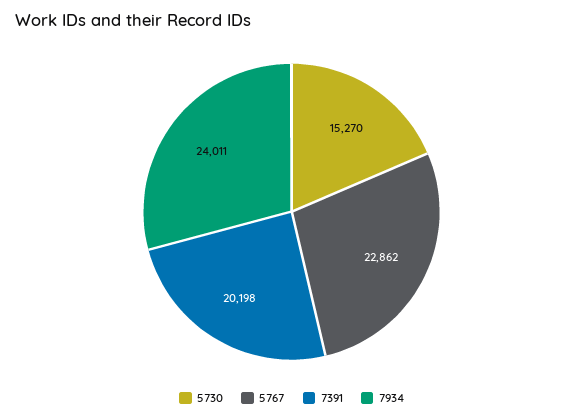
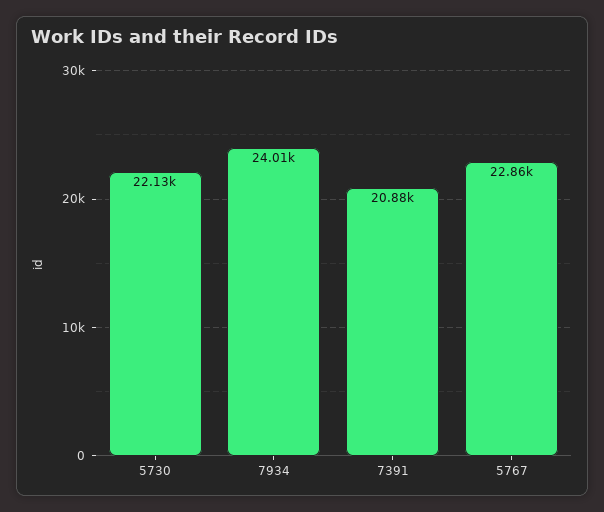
5730: 15270 -> 22130
7391: 20198 -> 20880

